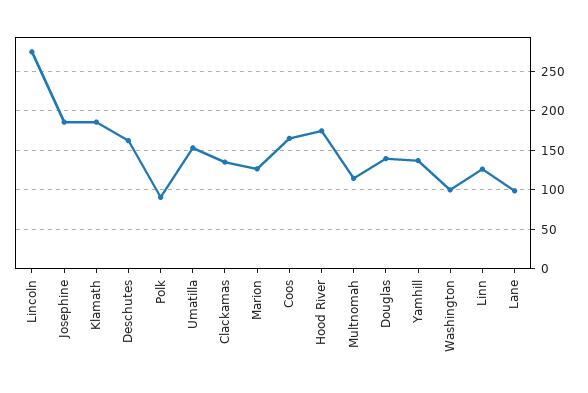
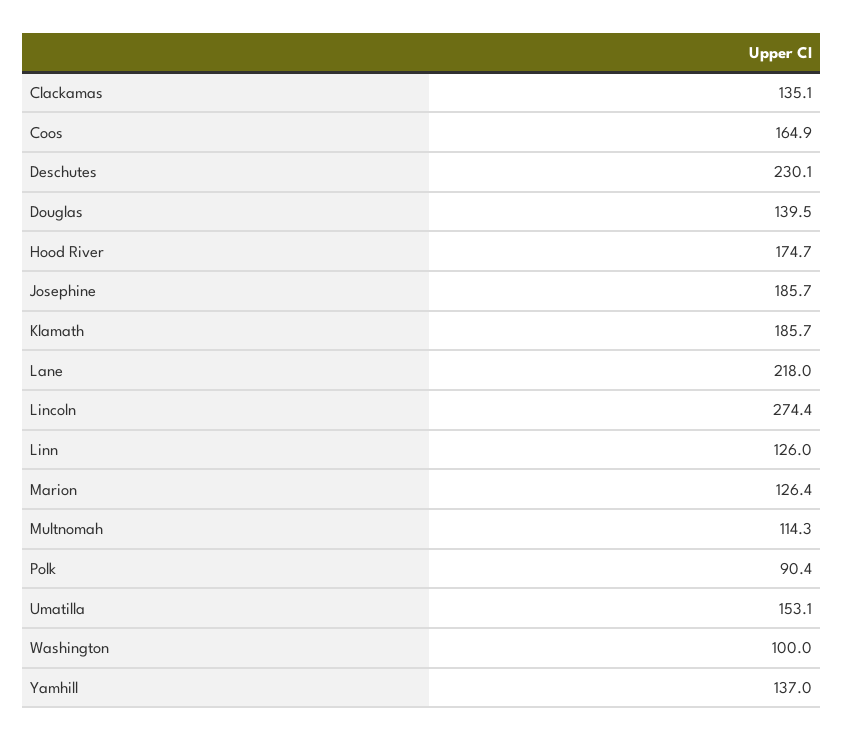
Deschutes: 160 -> 230.1
Lane: 100 -> 218

